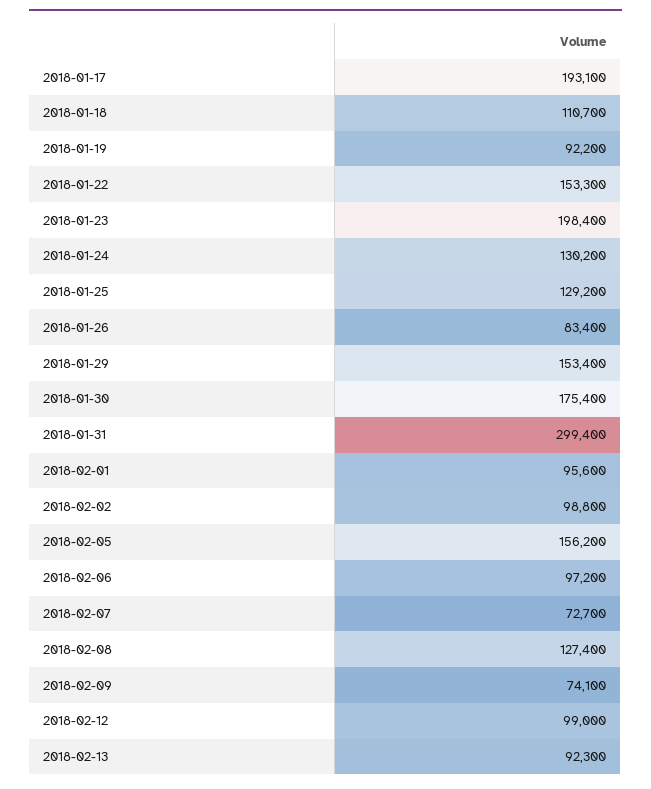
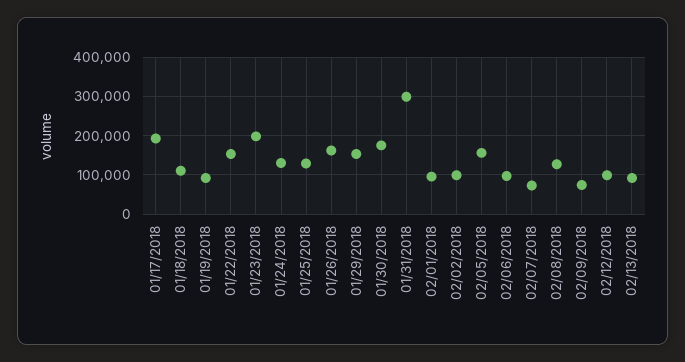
2018-01-26: 83400 -> 160000

